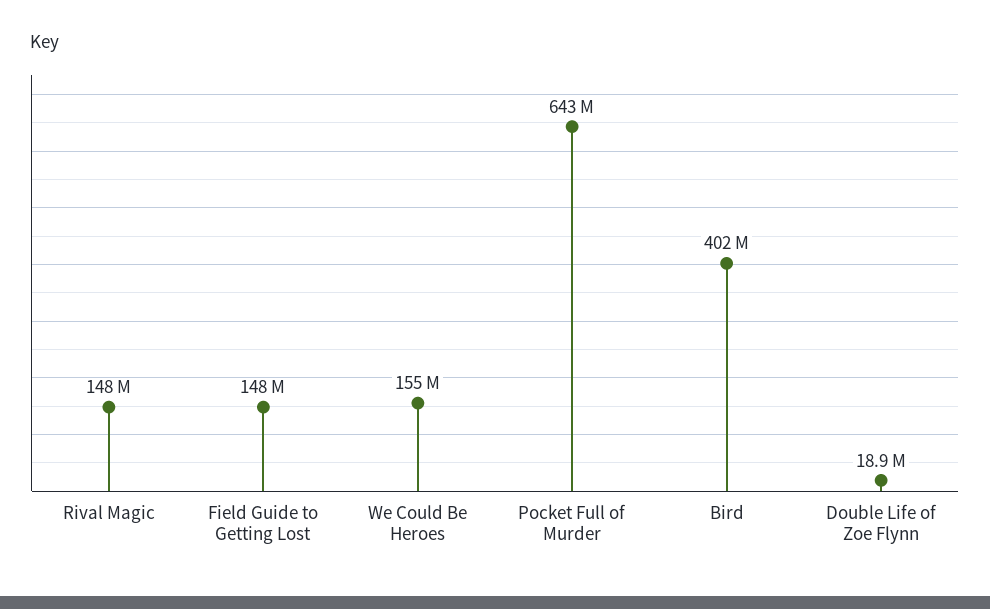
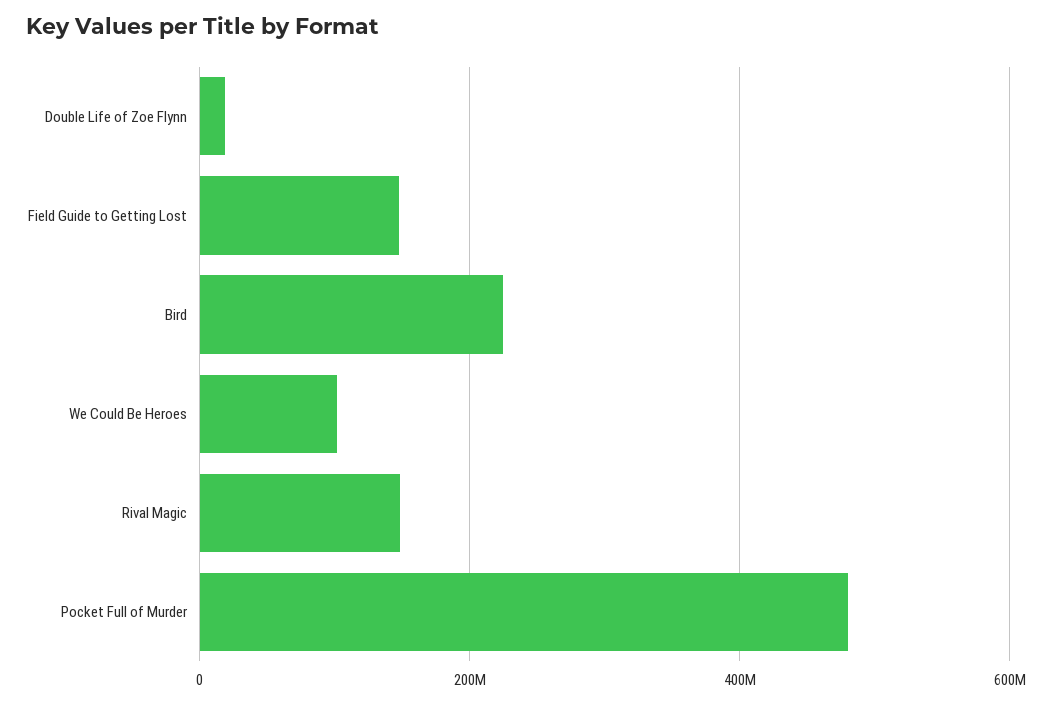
We Could Be Heroes: 155000000 -> 100000000
Pocket Full of Murder: 643000000 -> 480000000
Bird: 402000000 -> 220000000

